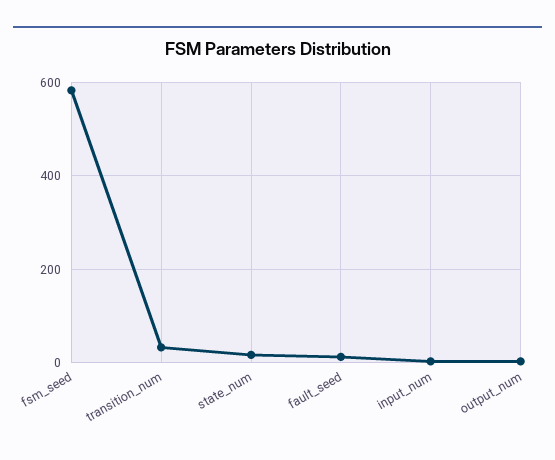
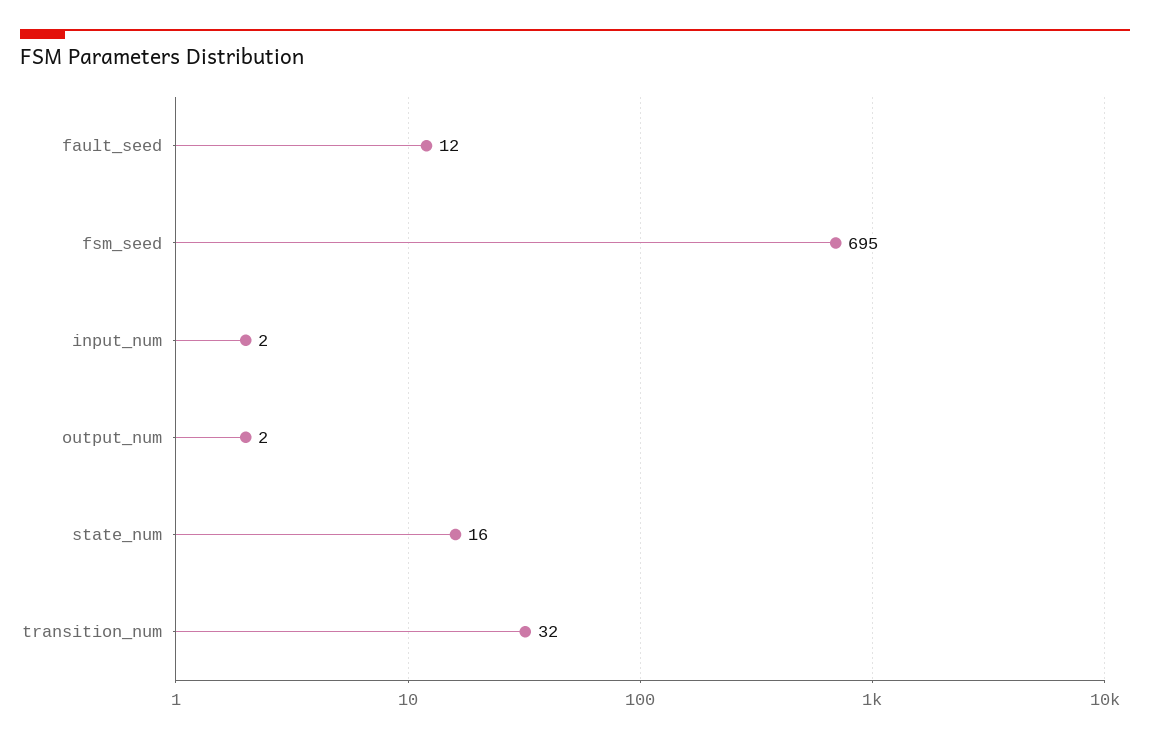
fsm_seed: 580 -> 695

